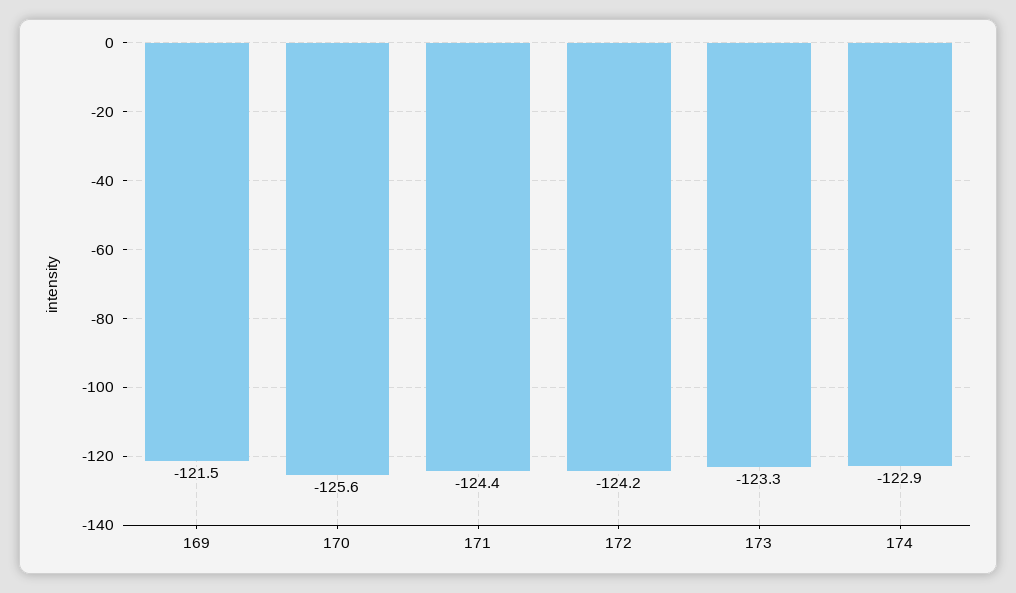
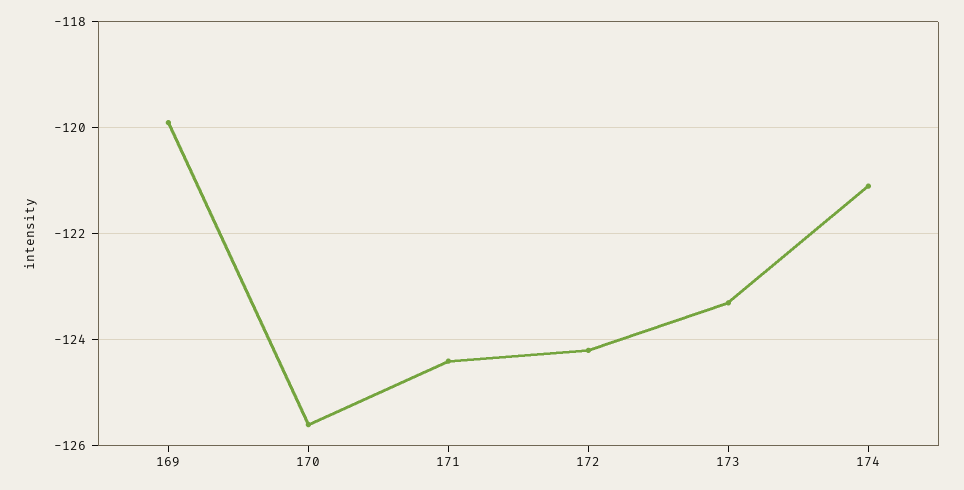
169: -121.5 -> -120
174: -122.9 -> -121

